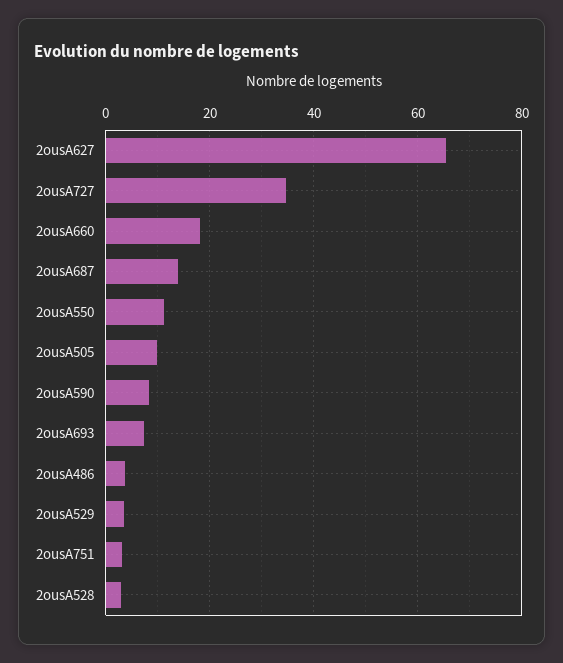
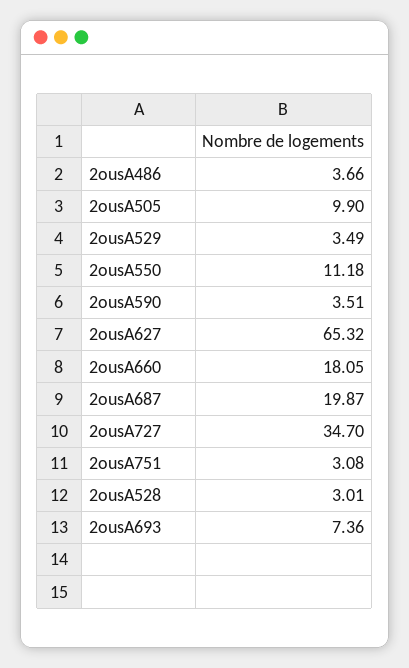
2ousA687: 14 -> 19.87
2ousA590: 8 -> 3.51

